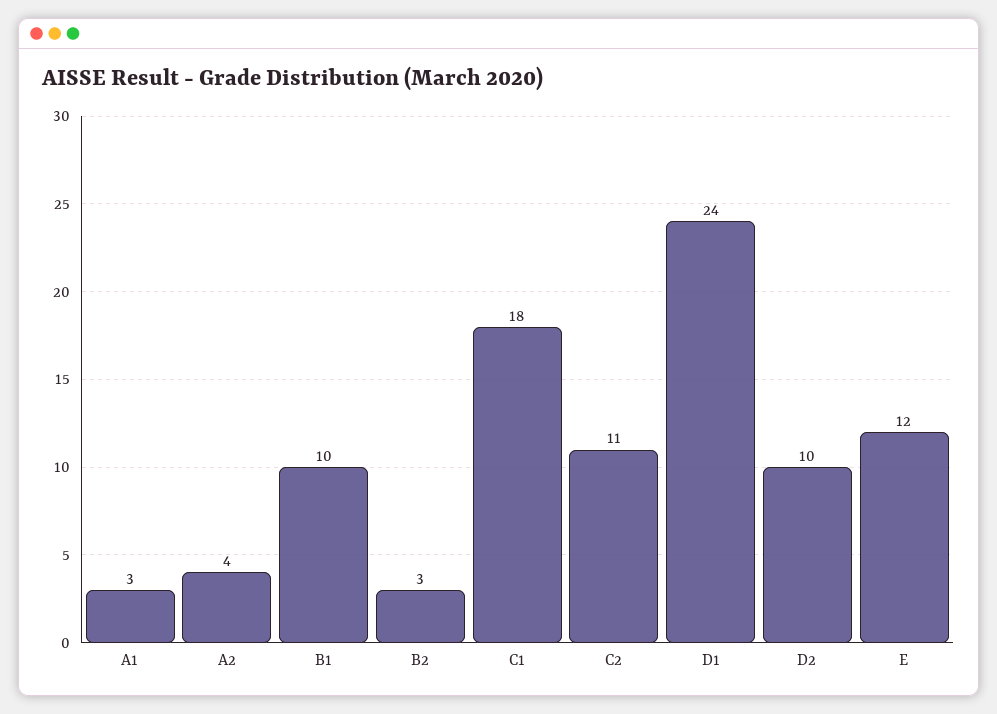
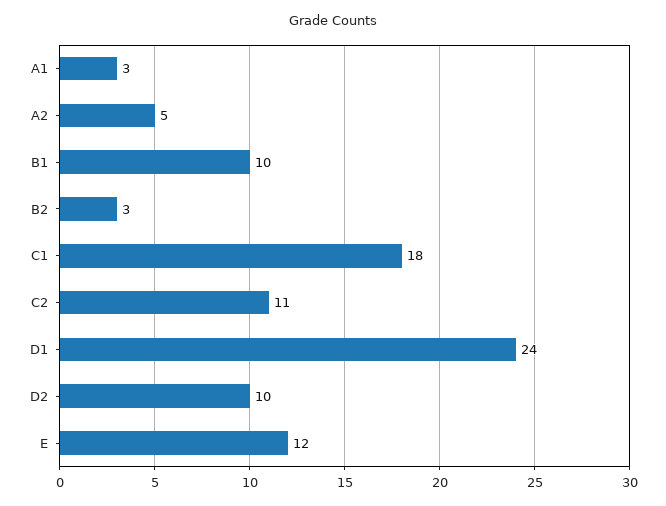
A2: 4 -> 5

